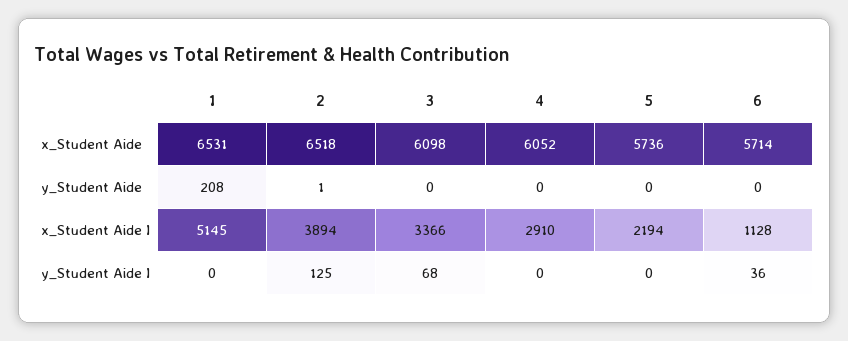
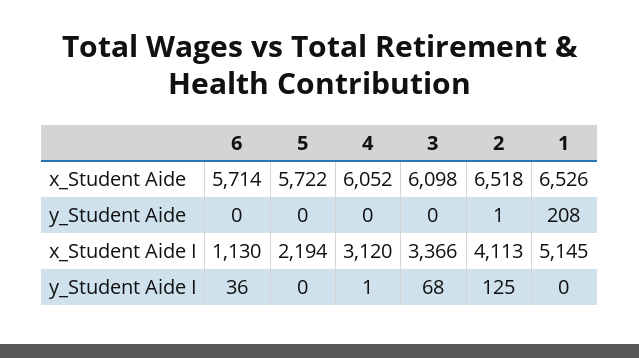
1, x_Student Aide: 6531 -> 6526
5, x_Student Aide: 5736 -> 5722
2, x_Student Aide I: 3894 -> 4113
4, x_Student Aide I: 2910 -> 3120
6, x_Student Aide I: 1128 -> 1130
4, y_Student Aide I: 0 -> 1

